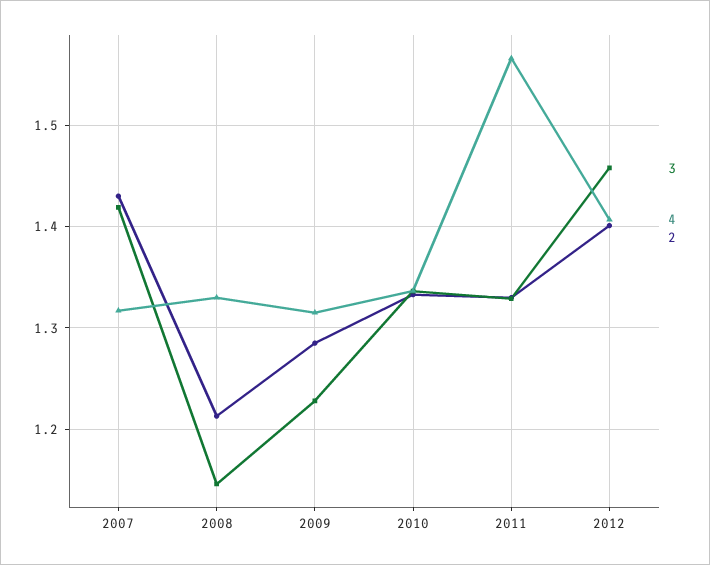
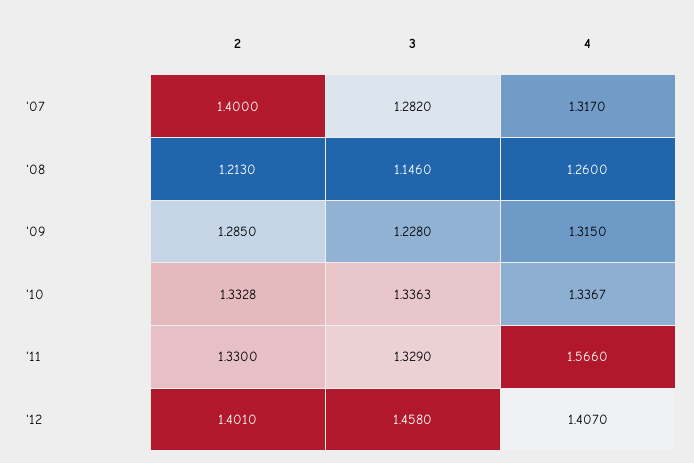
3, 2007: 1.42 -> 1.282
2, 2007: 1.43 -> 1.4
4, 2008: 1.33 -> 1.26

